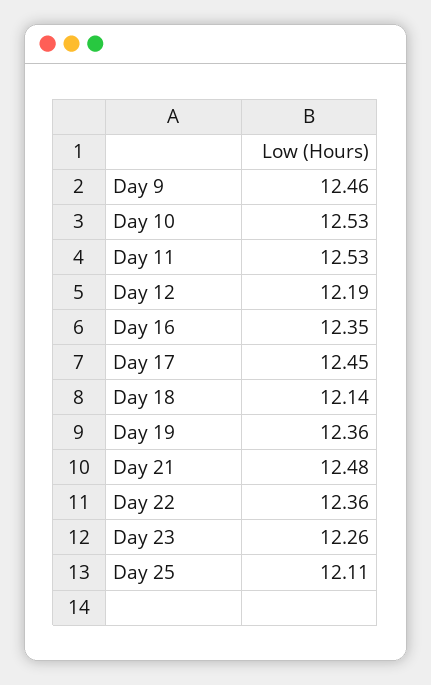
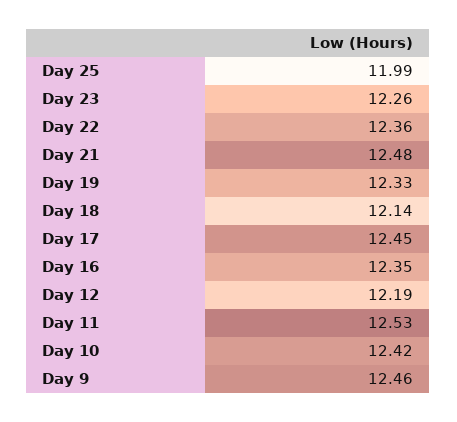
Day 10: 12.53 -> 12.42
Day 19: 12.36 -> 12.33
Day 25: 12.11 -> 11.99

